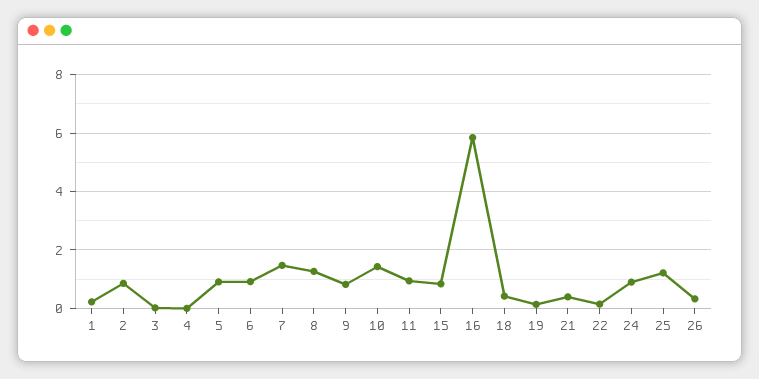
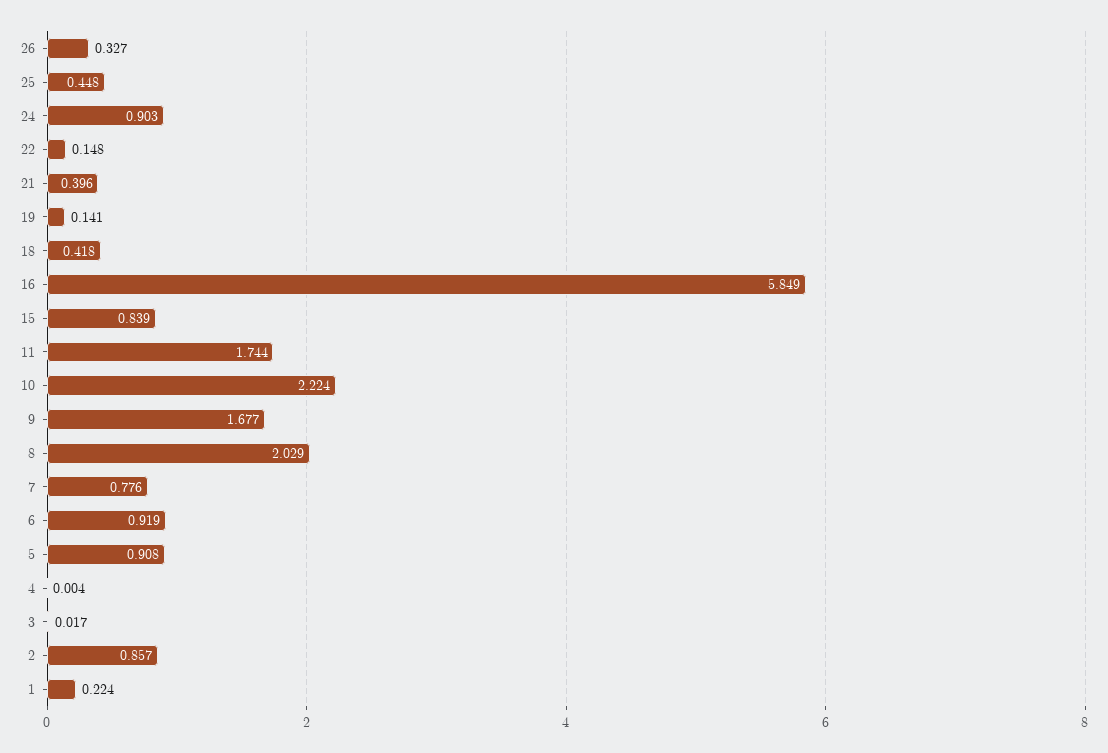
7: 1.5 -> 0.776
8: 1.25 -> 2.029
9: 0.75 -> 1.677
10: 1.5 -> 2.224
11: 1 -> 1.744
25: 1.25 -> 0.448

